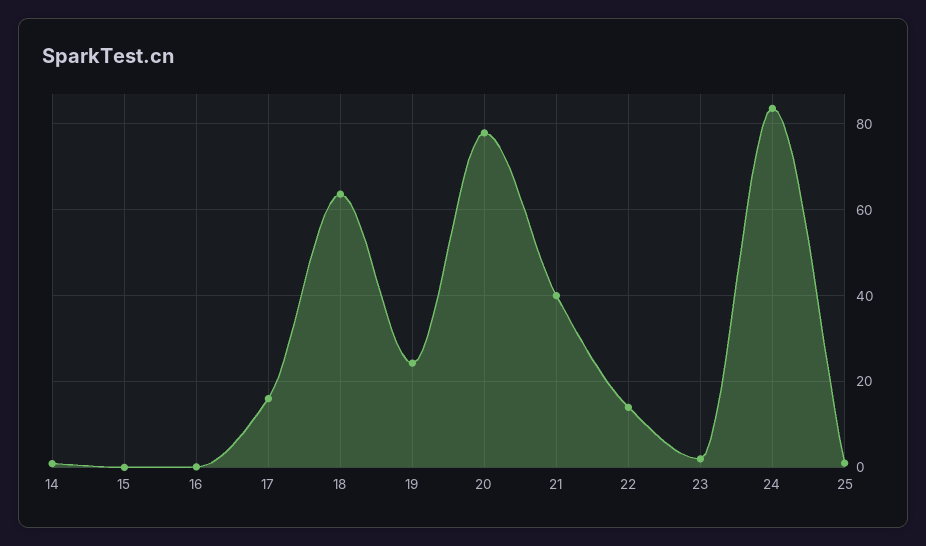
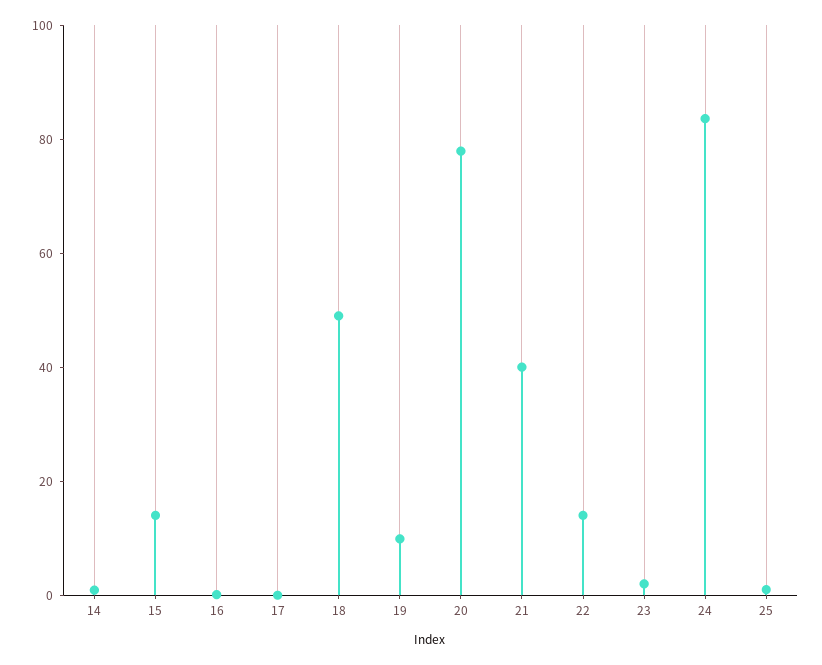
15: 0 -> 15
17: 16 -> 0
18: 64 -> 50
19: 24 -> 10

